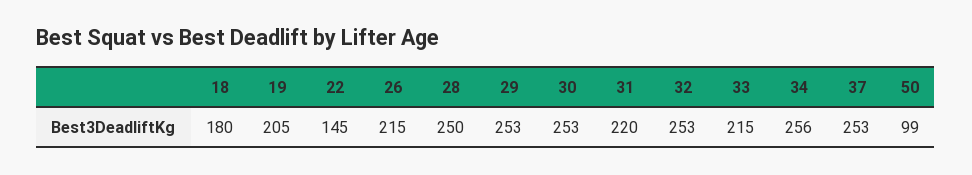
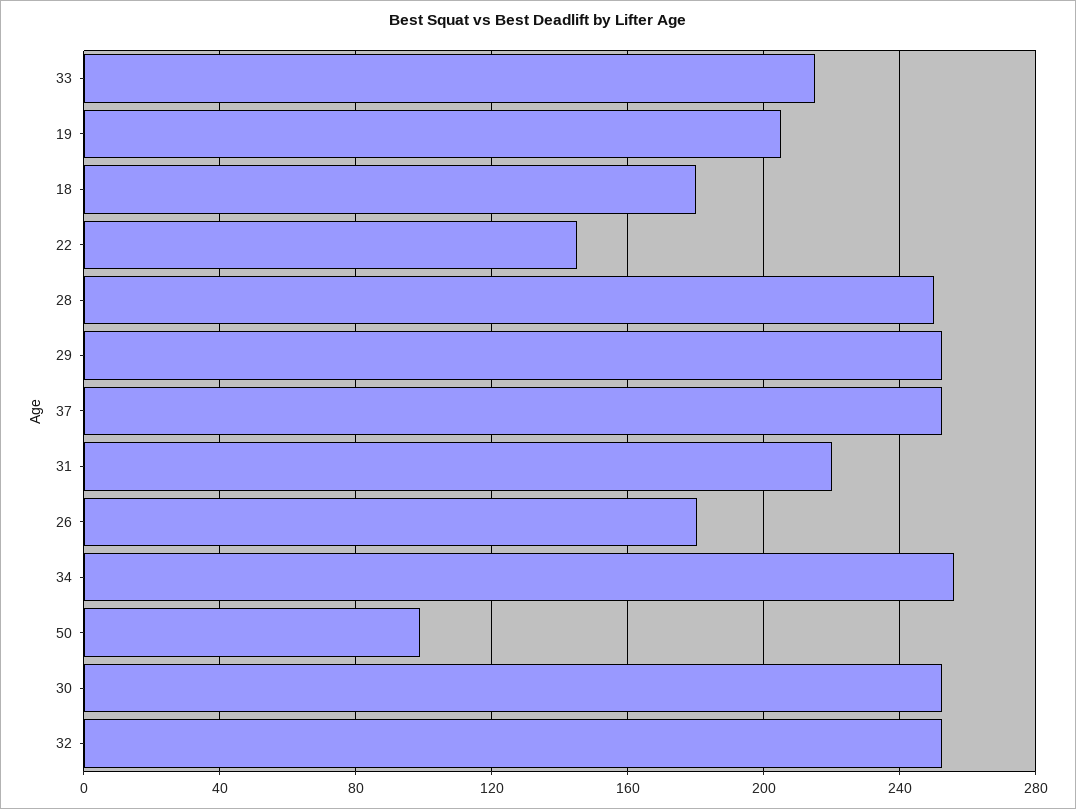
26: 215 -> 180

